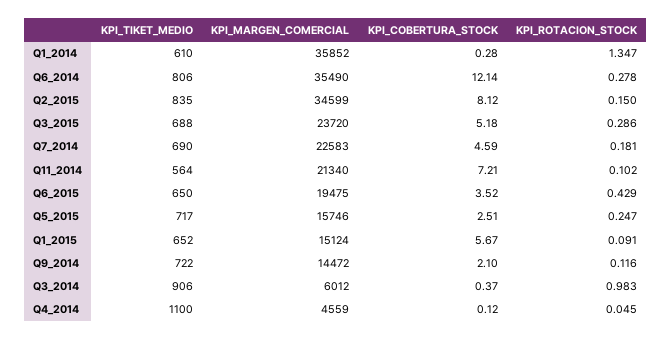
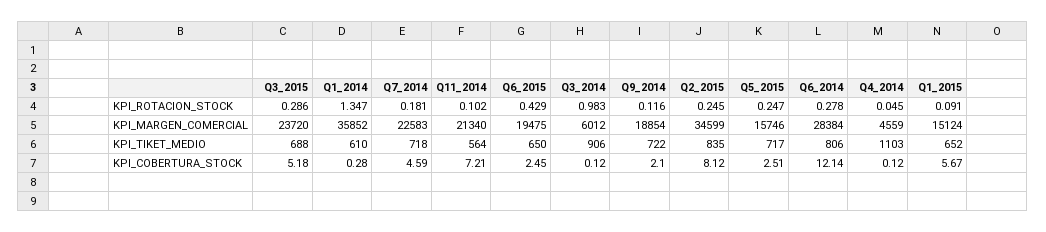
KPI_MARGEN_COMERCIAL, Q6_2014: 35490 -> 28384
KPI_ROTACION_STOCK, Q2_2015: 0.15 -> 0.245
KPI_TIKET_MEDIO, Q7_2014: 690 -> 718
KPI_COBERTURA_STOCK, Q6_2015: 3.52 -> 2.45
KPI_MARGEN_COMERCIAL, Q9_2014: 14472 -> 18854
KPI_COBERTURA_STOCK, Q3_2014: 0.37 -> 0.12
KPI_TIKET_MEDIO, Q4_2014: 1100 -> 1103

